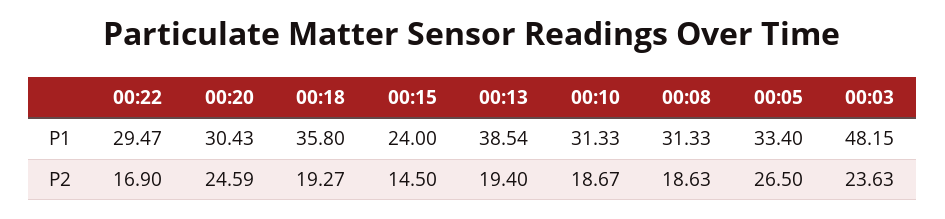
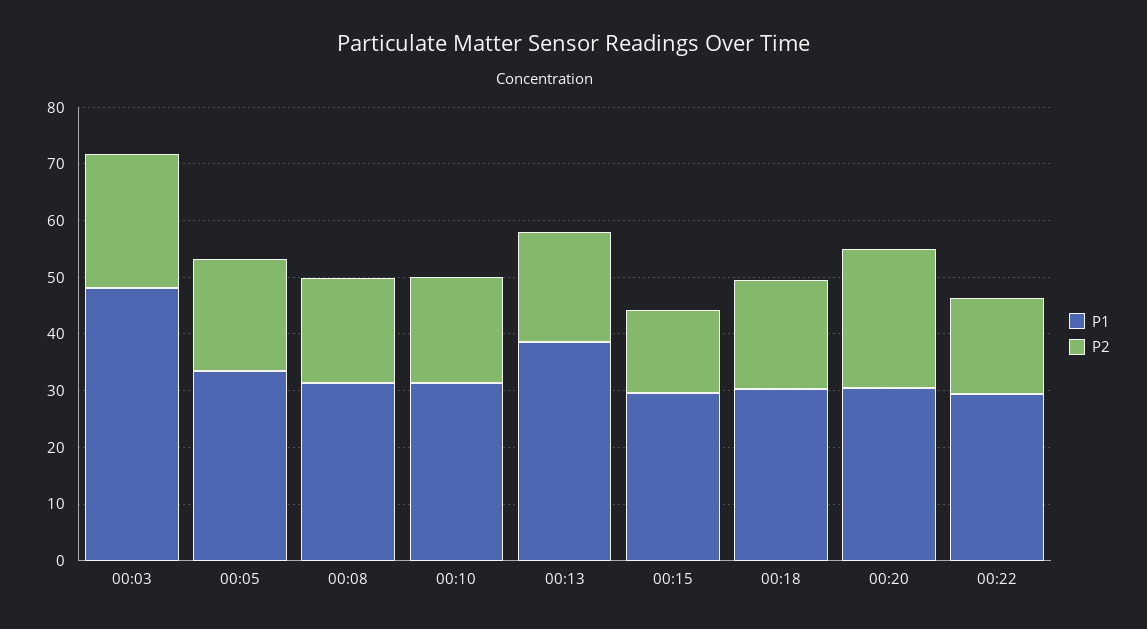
P1, 00:18: 35.8 -> 30
P1, 00:15: 24 -> 30
P2, 00:05: 26.5 -> 20

